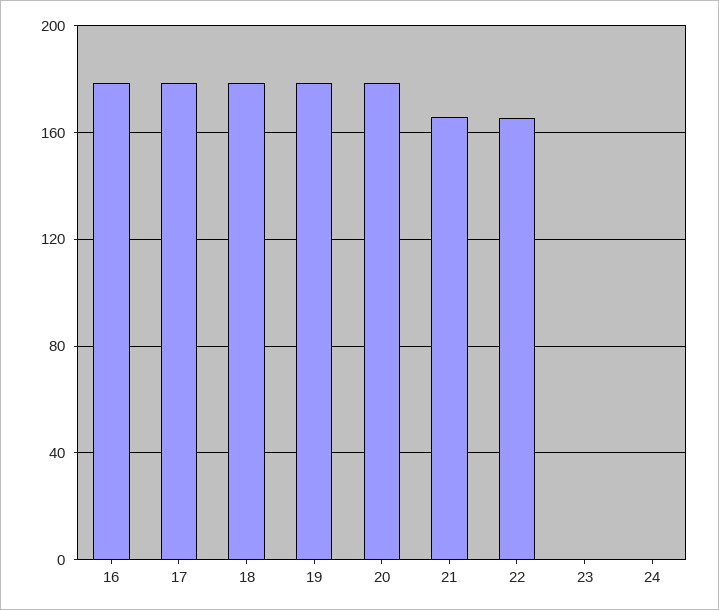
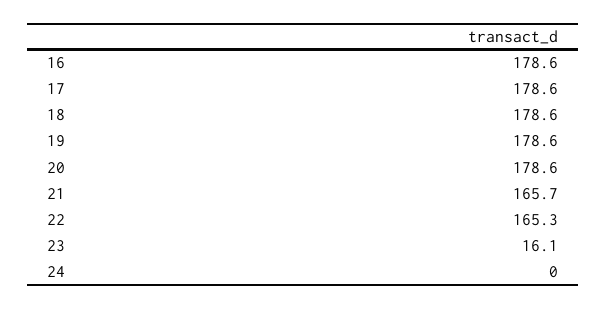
23: 0 -> 16.1

